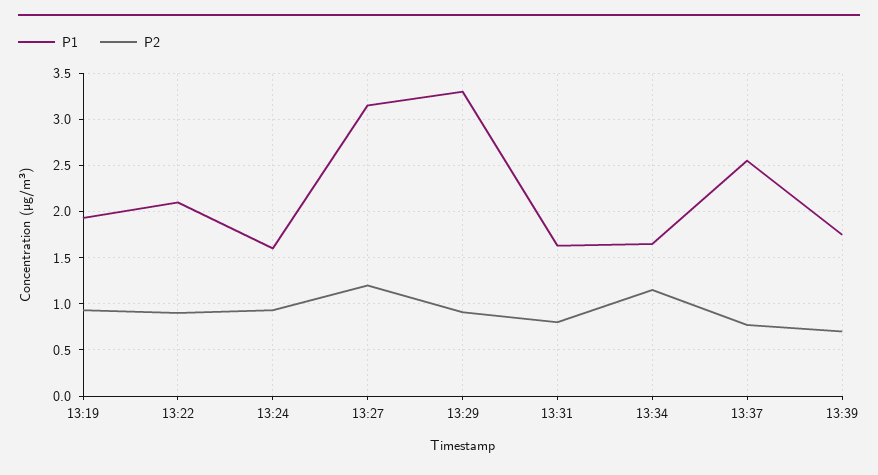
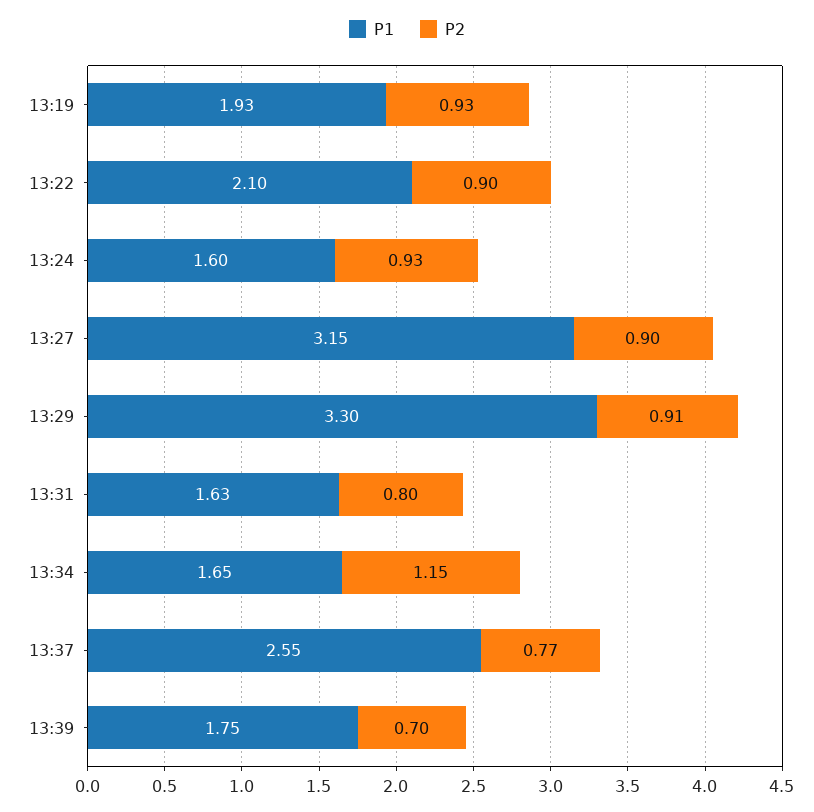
P2, 13:27: 1.2 -> 0.9

